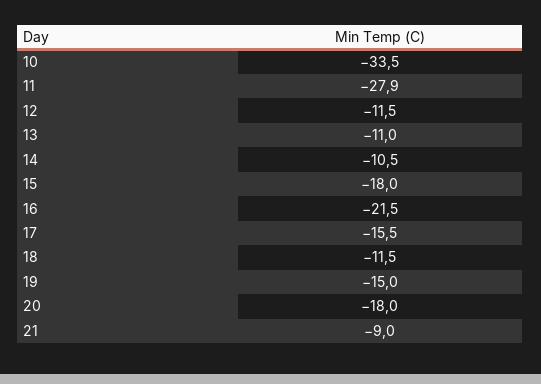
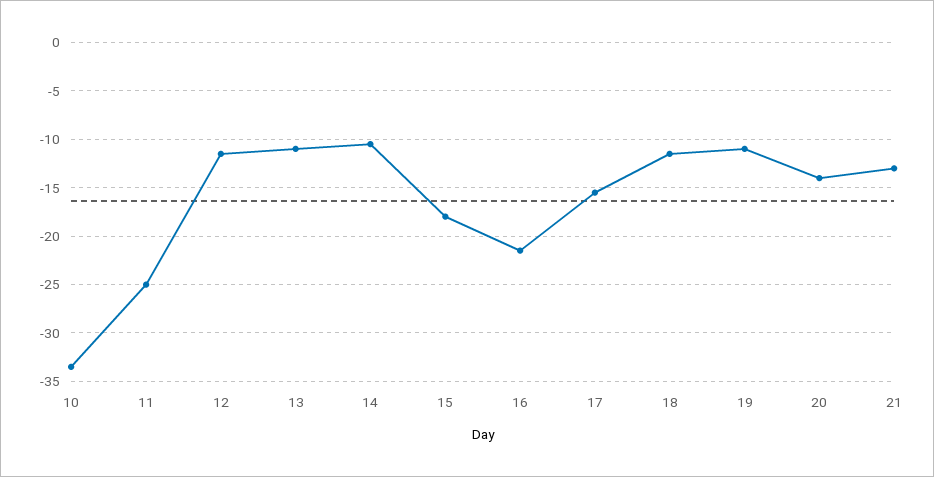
11: -27.9 -> -25
19: -15 -> -11
20: -18 -> -14
21: -9 -> -13

